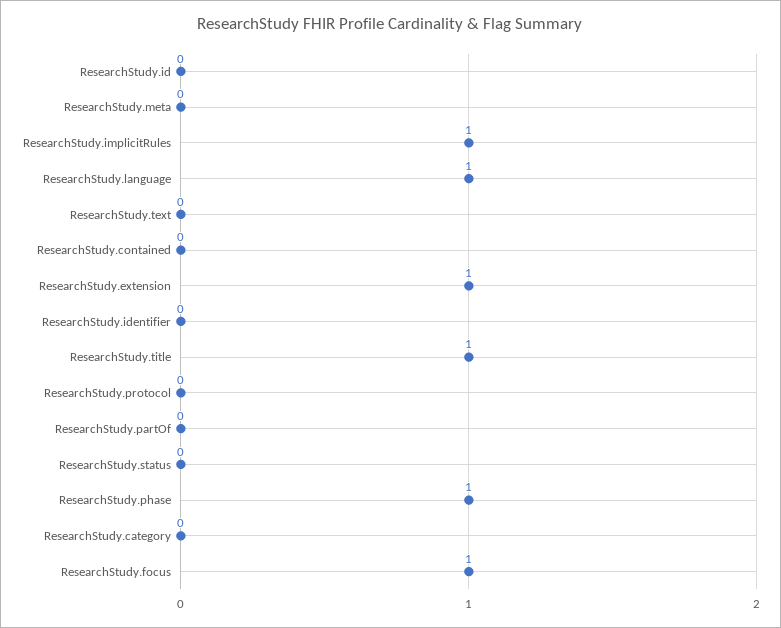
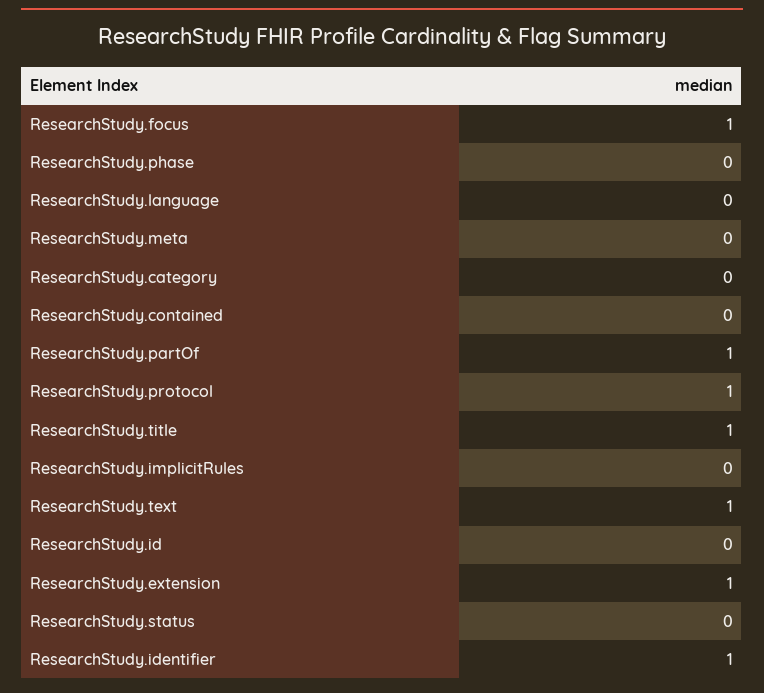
ResearchStudy.implicitRules: 1 -> 0
ResearchStudy.language: 1 -> 0
ResearchStudy.text: 0 -> 1
ResearchStudy.identifier: 0 -> 1
ResearchStudy.protocol: 0 -> 1
ResearchStudy.partOf: 0 -> 1
ResearchStudy.phase: 1 -> 0

